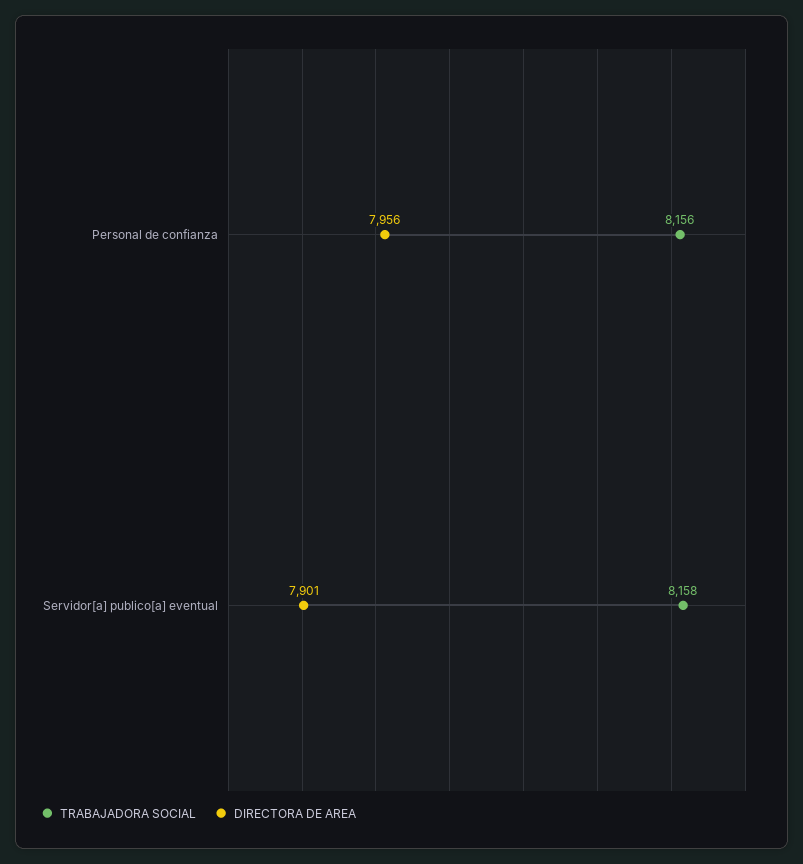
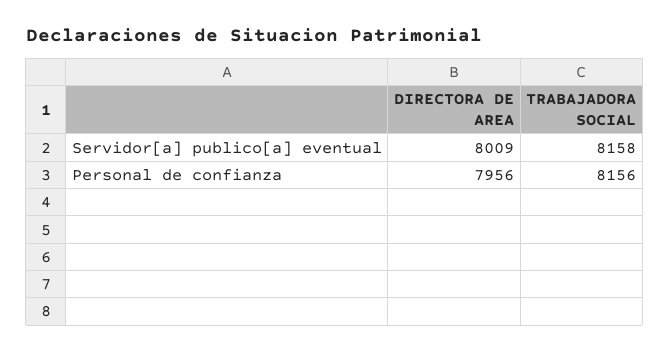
DIRECTORA DE AREA, Servidor[a] publico[a] eventual: 7901 -> 8009

